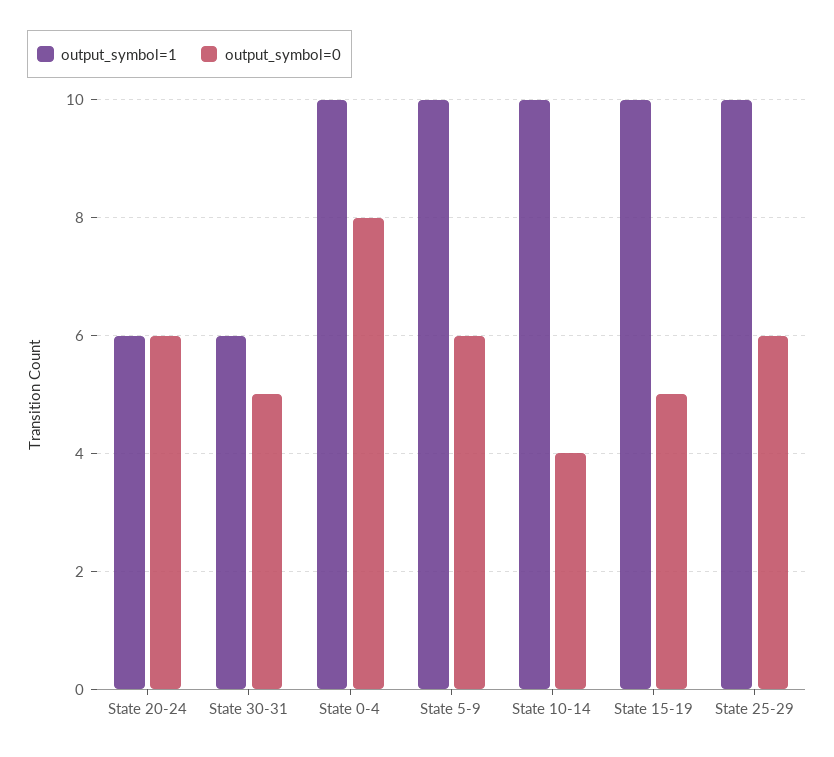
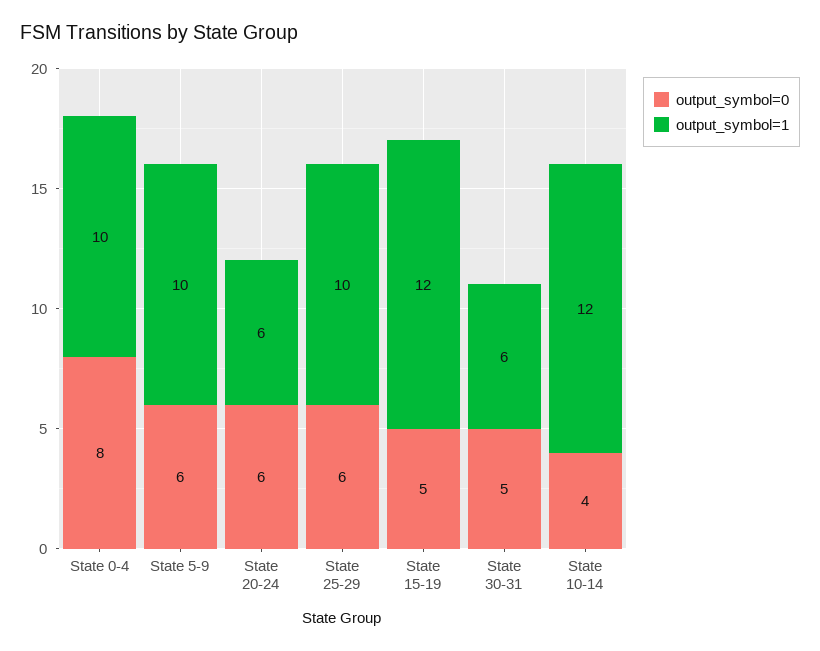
output_symbol=1, State 10-14: 10 -> 12
output_symbol=1, State 15-19: 10 -> 12

